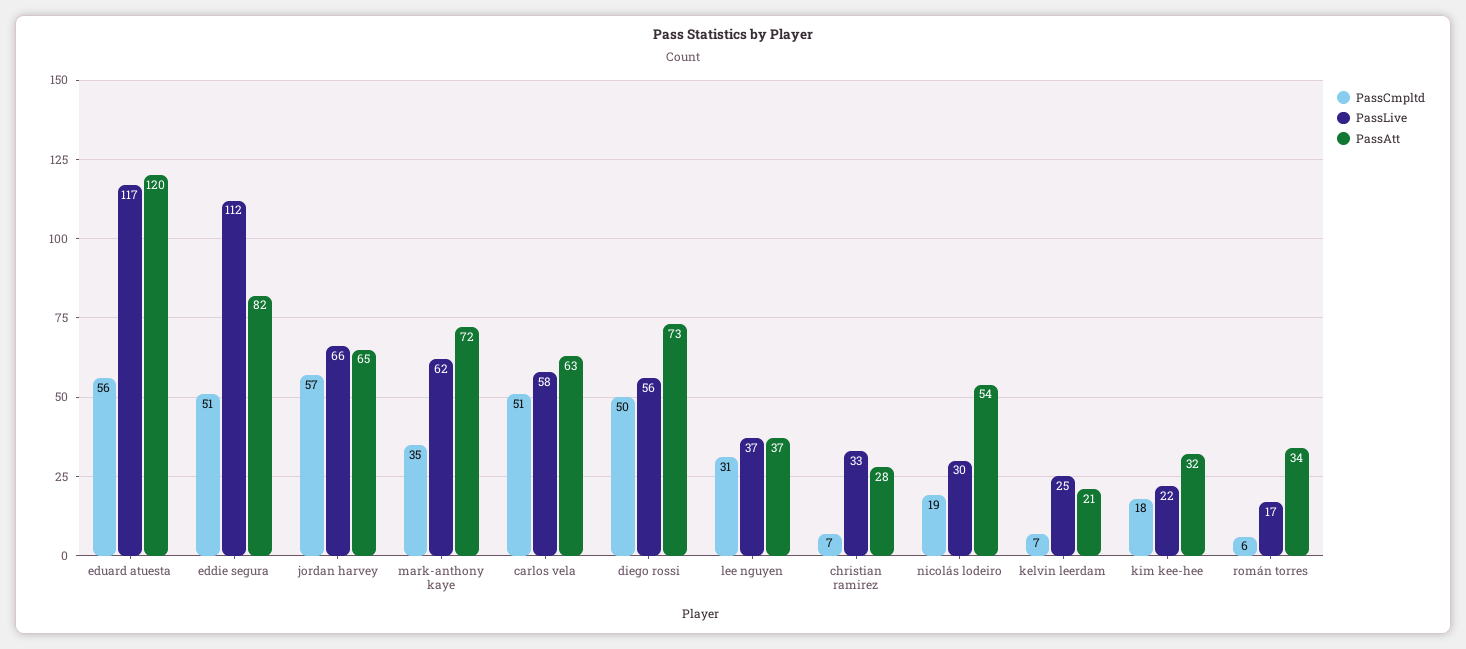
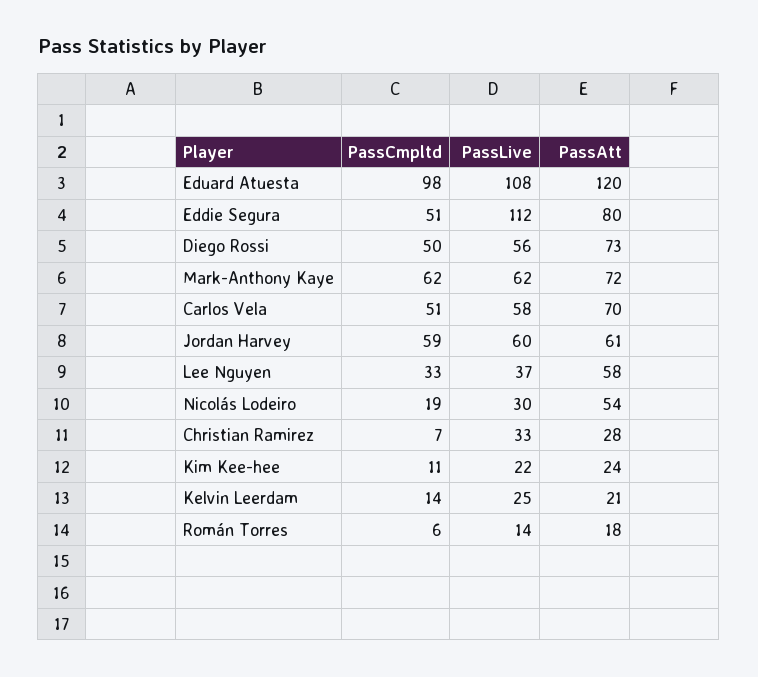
PassCmpltd, eduard atuesta: 56 -> 98
PassLive, eduard atuesta: 117 -> 108
PassAtt, eddie segura: 82 -> 80
PassCmpltd, jordan harvey: 57 -> 59
PassLive, jordan harvey: 66 -> 60
PassAtt, jordan harvey: 65 -> 61
PassCmpltd, mark-anthony kaye: 35 -> 62
PassAtt, carlos vela: 63 -> 70
PassCmpltd, lee nguyen: 31 -> 33
PassAtt, lee nguyen: 37 -> 58
PassCmpltd, kelvin leerdam: 7 -> 14
PassCmpltd, kim kee-hee: 18 -> 11
PassAtt, kim kee-hee: 32 -> 24
PassLive, román torres: 17 -> 14
PassAtt, román torres: 34 -> 18

